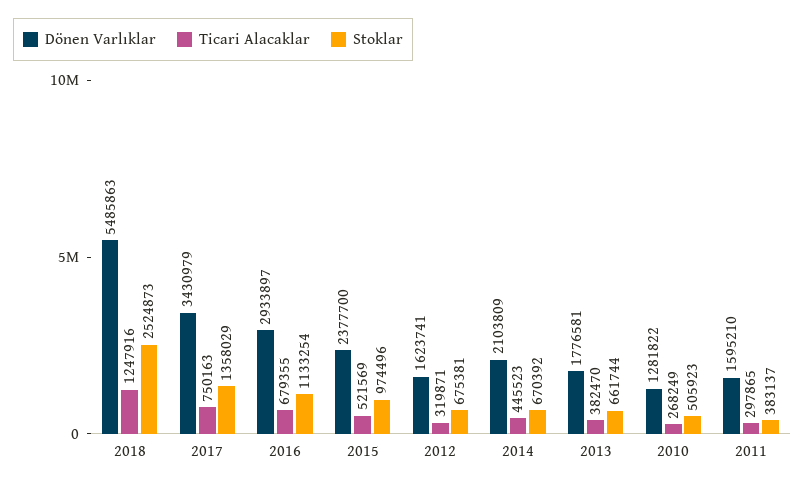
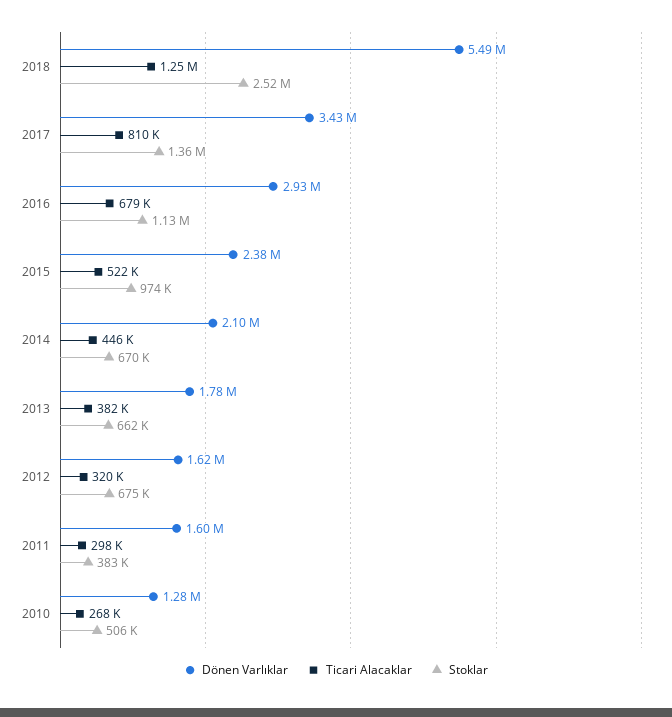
Ticari Alacaklar, 2017: 750163 -> 810000

